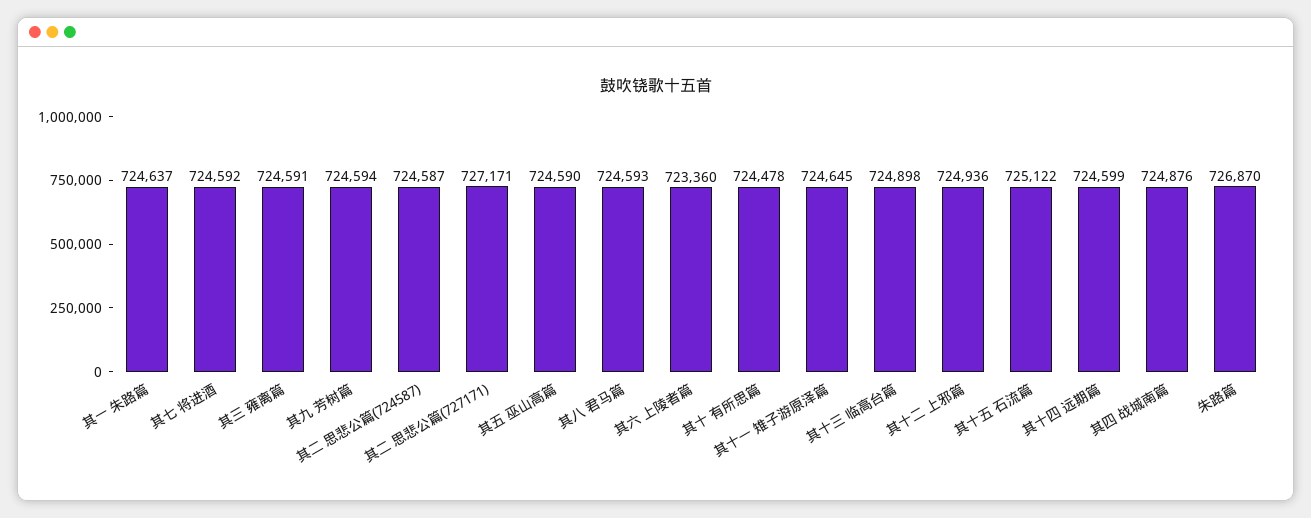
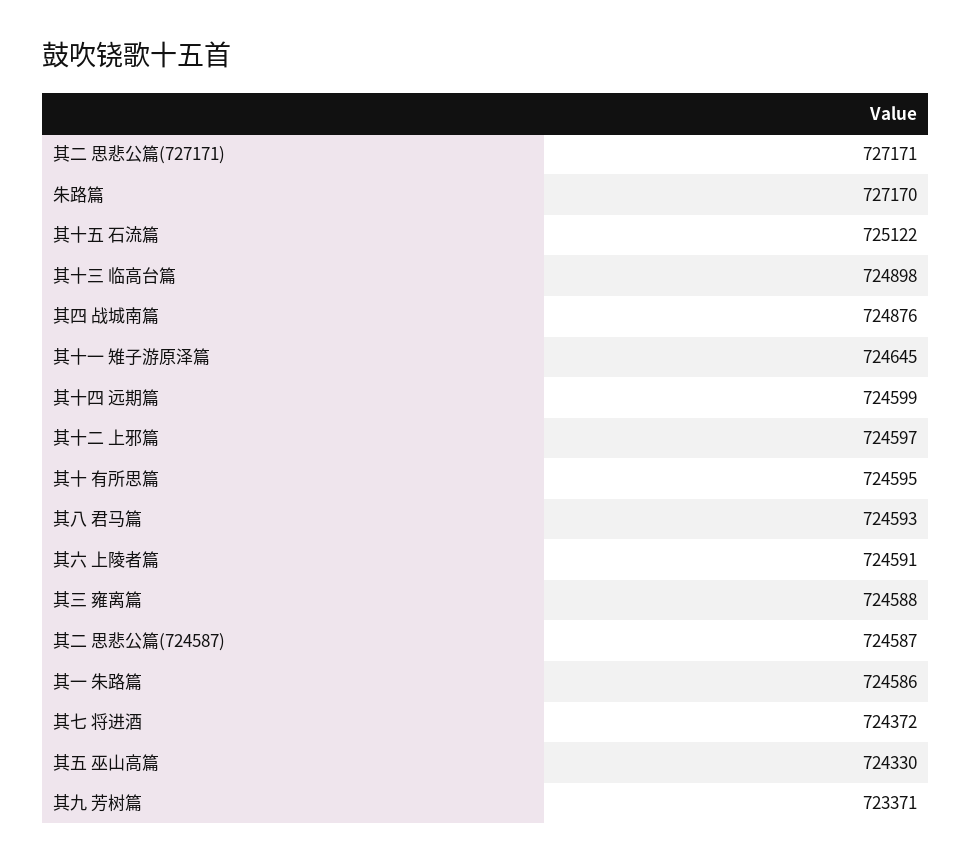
其一 朱路篇: 724637 -> 724586
其七 将进酒: 724592 -> 724372
其三 雍离篇: 724591 -> 724588
其九 芳树篇: 724594 -> 723371
其五 巫山高篇: 724590 -> 724330
其六 上陵者篇: 723360 -> 724591
其十 有所思篇: 724478 -> 724595
其十二 上邪篇: 724936 -> 724597
朱路篇: 726870 -> 727170

